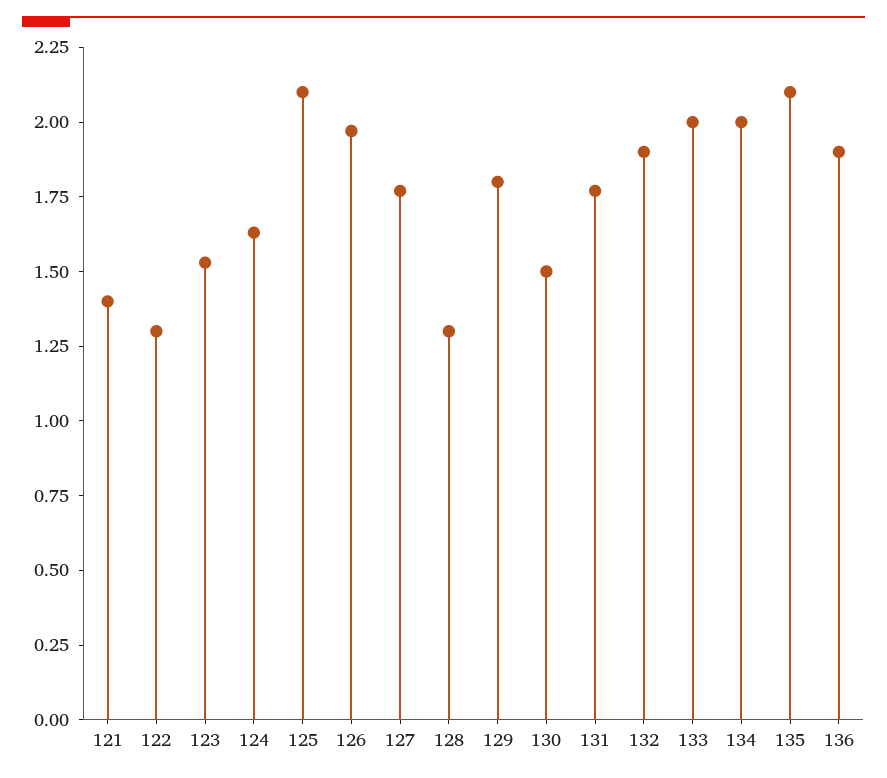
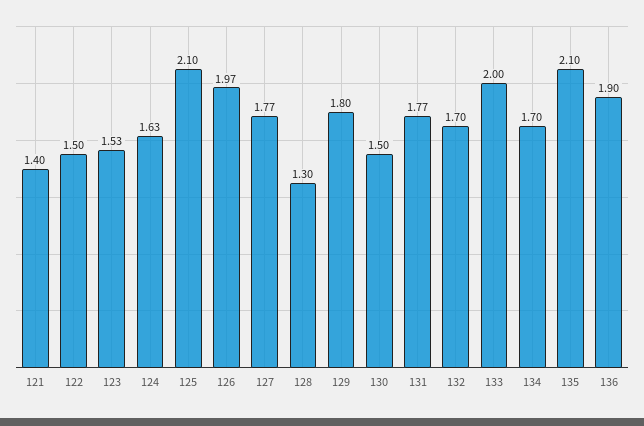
122: 1.3 -> 1.5
132: 1.9 -> 1.7
134: 2 -> 1.7

